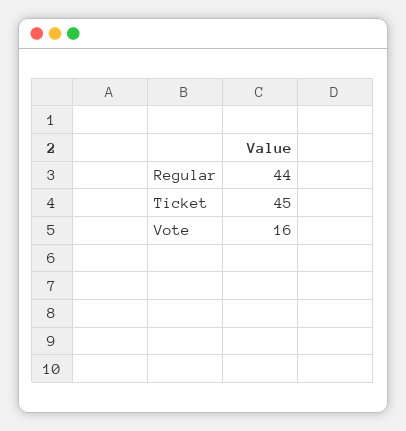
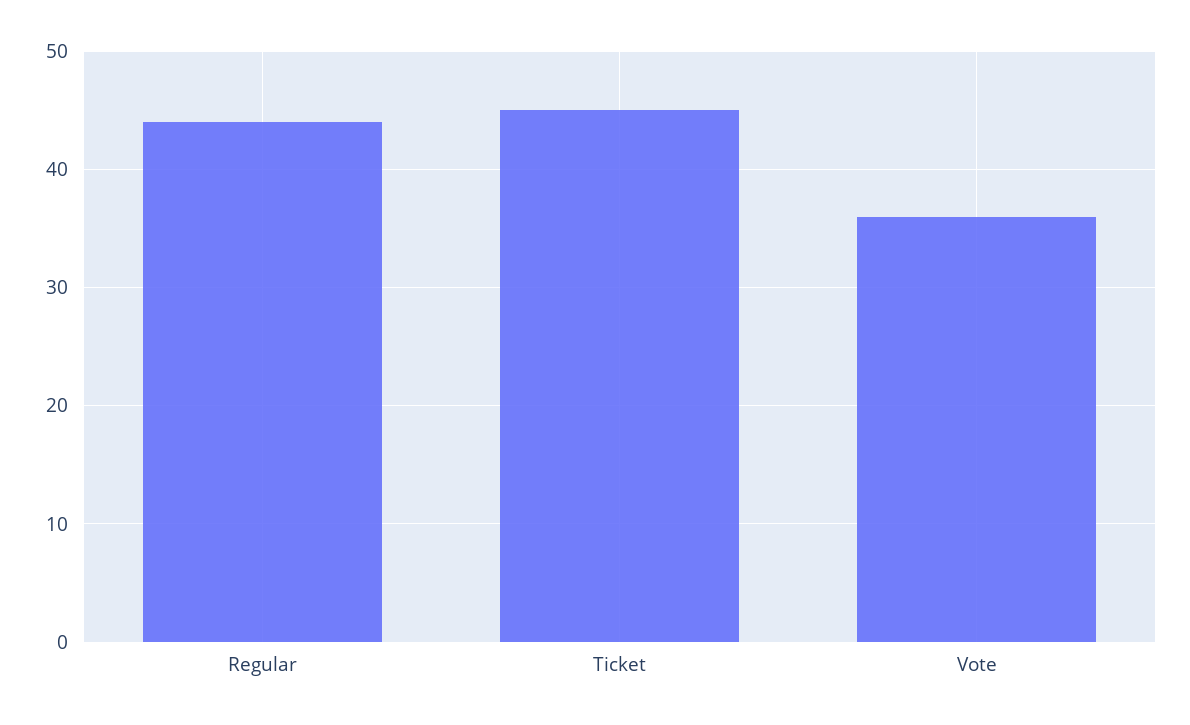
Vote: 16 -> 36

